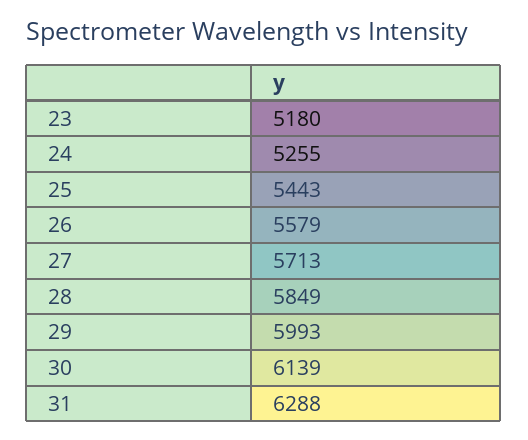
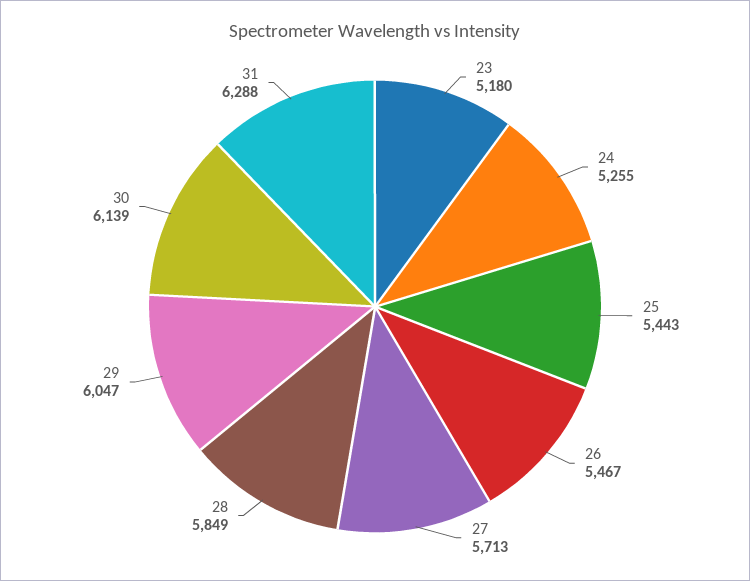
26: 5579 -> 5467
29: 5993 -> 6047

